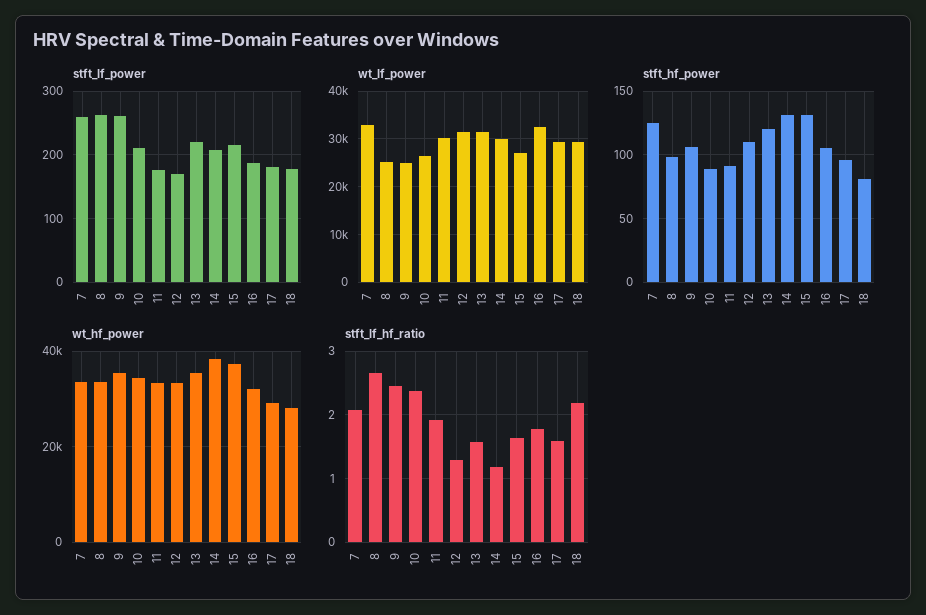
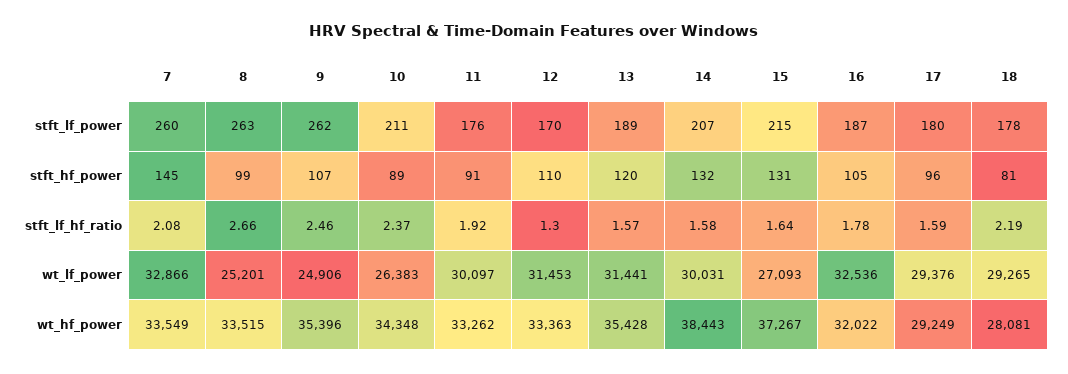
stft_lf_power, 13: 220 -> 189
stft_hf_power, 7: 125 -> 145
stft_lf_hf_ratio, 14: 1.2 -> 1.58

